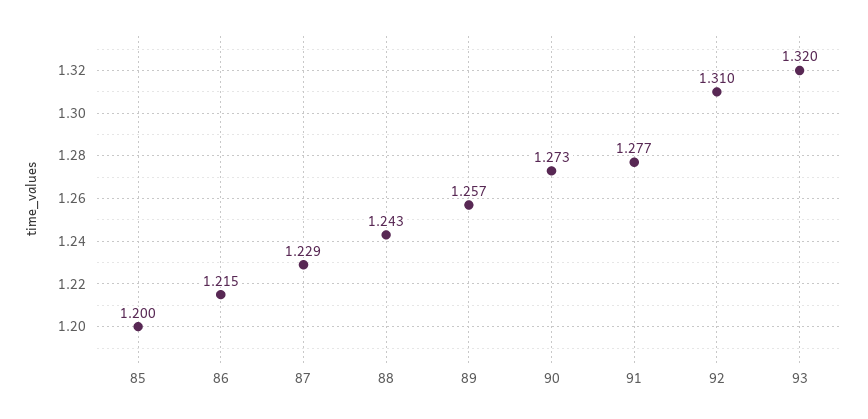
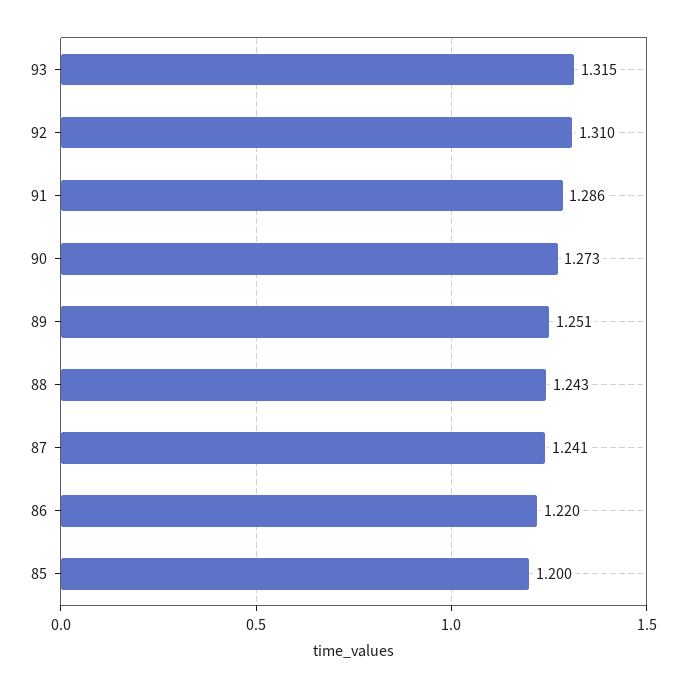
86: 1.215 -> 1.22
87: 1.229 -> 1.241
89: 1.257 -> 1.251
91: 1.277 -> 1.286
93: 1.32 -> 1.315

